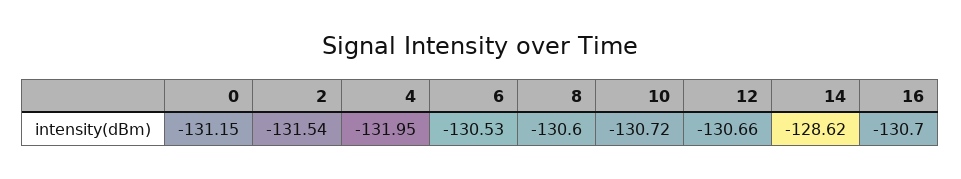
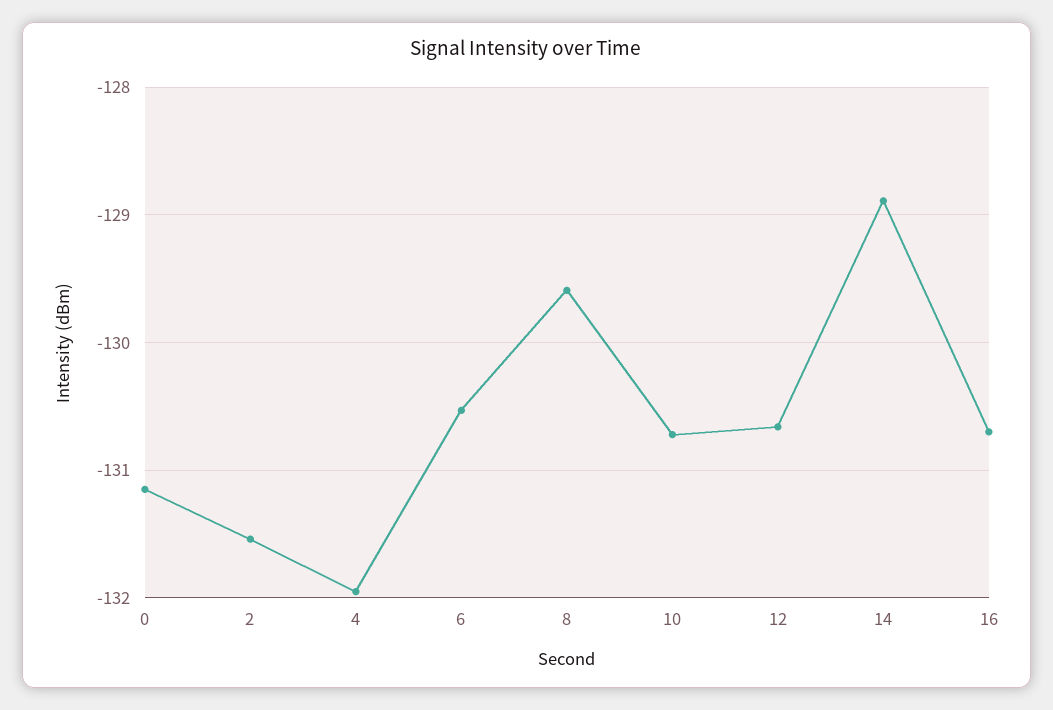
8: -130.6 -> -129.6
14: -128.62 -> -128.9

